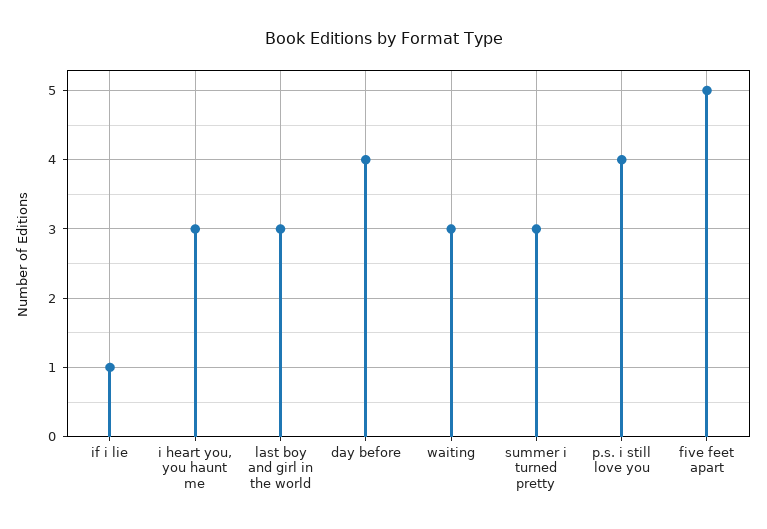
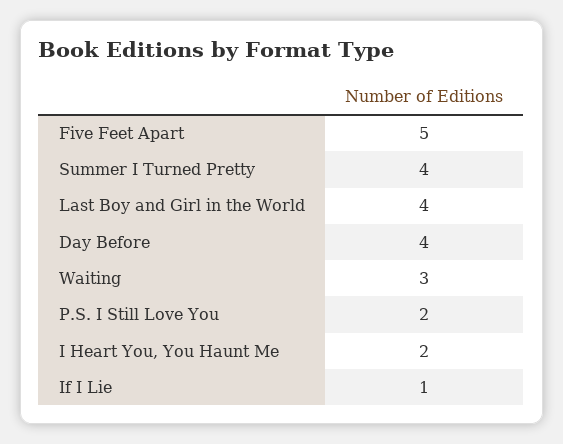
i heart you, you haunt me: 3 -> 2
last boy and girl in the world: 3 -> 4
summer i turned pretty: 3 -> 4
p.s. i still love you: 4 -> 2

